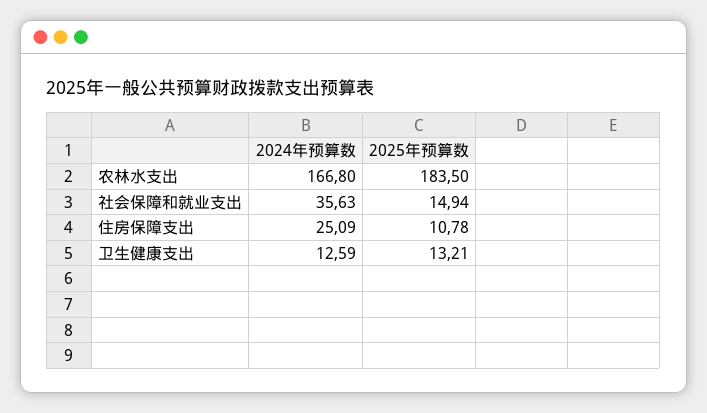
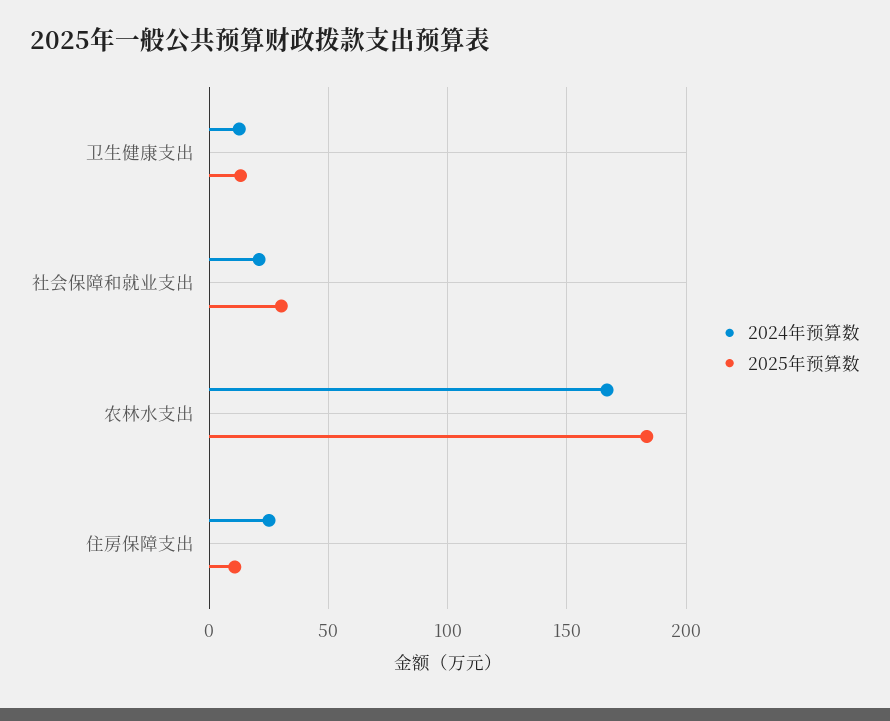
2024年预算数, 社会保障和就业支出: 35.63 -> 20
2025年预算数, 社会保障和就业支出: 14.94 -> 30

